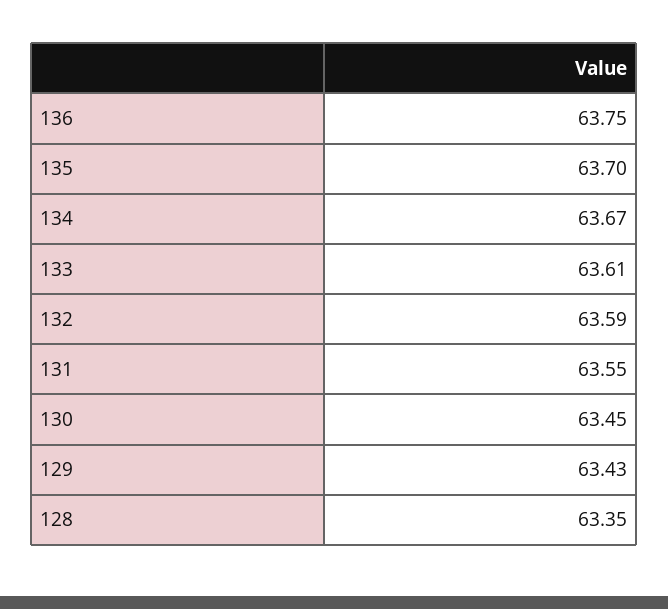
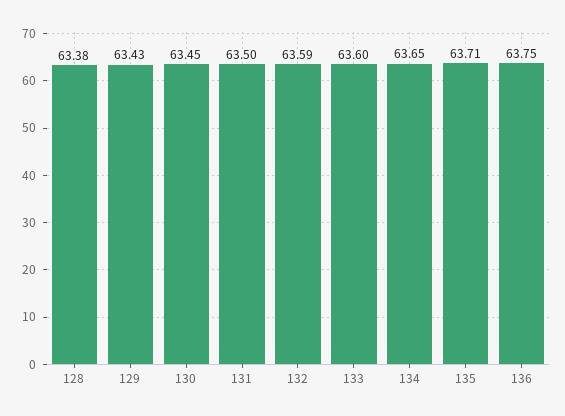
135: 63.7 -> 63.71
134: 63.67 -> 63.65
133: 63.61 -> 63.6
131: 63.55 -> 63.5
128: 63.35 -> 63.38

